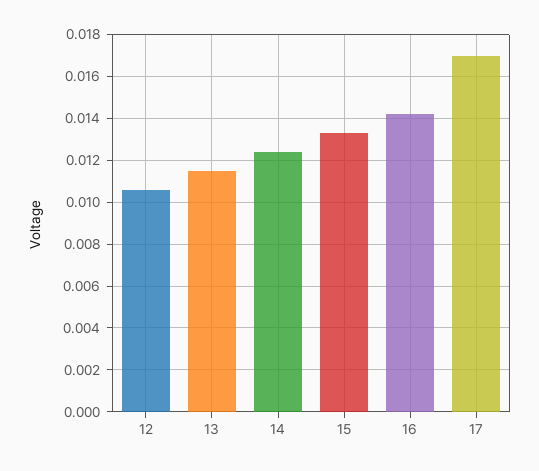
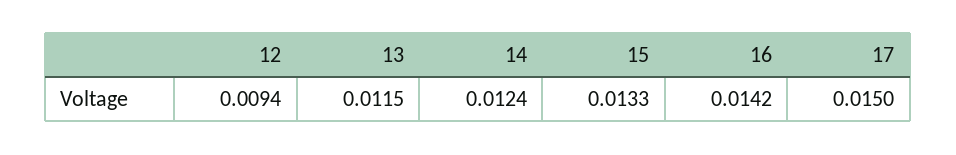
12: 0.0105 -> 0.0094
17: 0.017 -> 0.015

